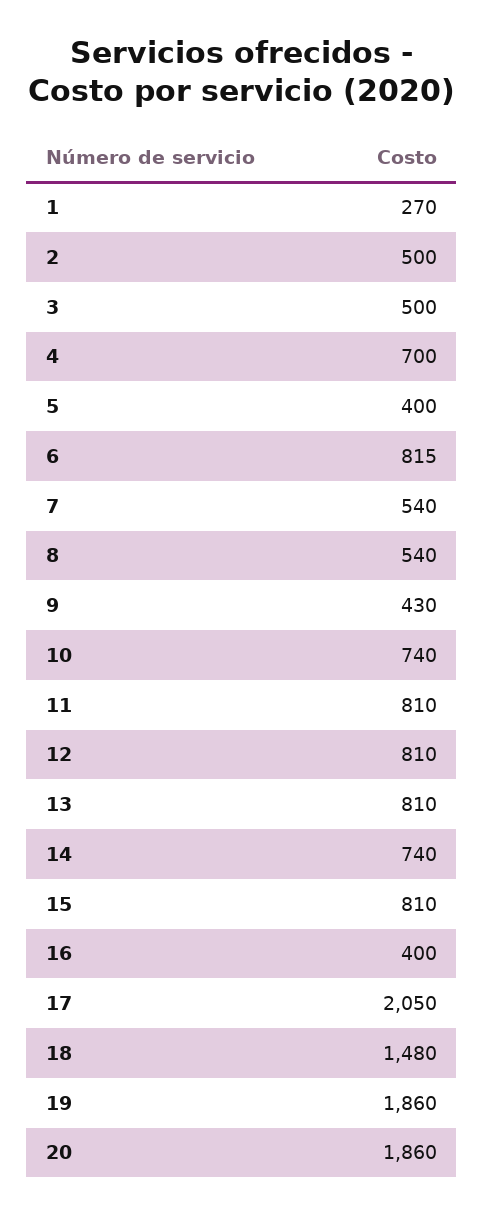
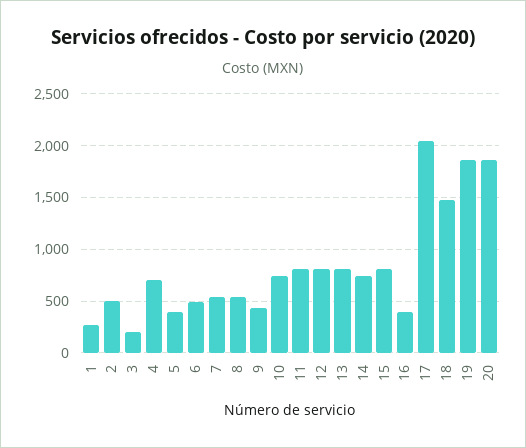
3: 500 -> 200
6: 815 -> 500

